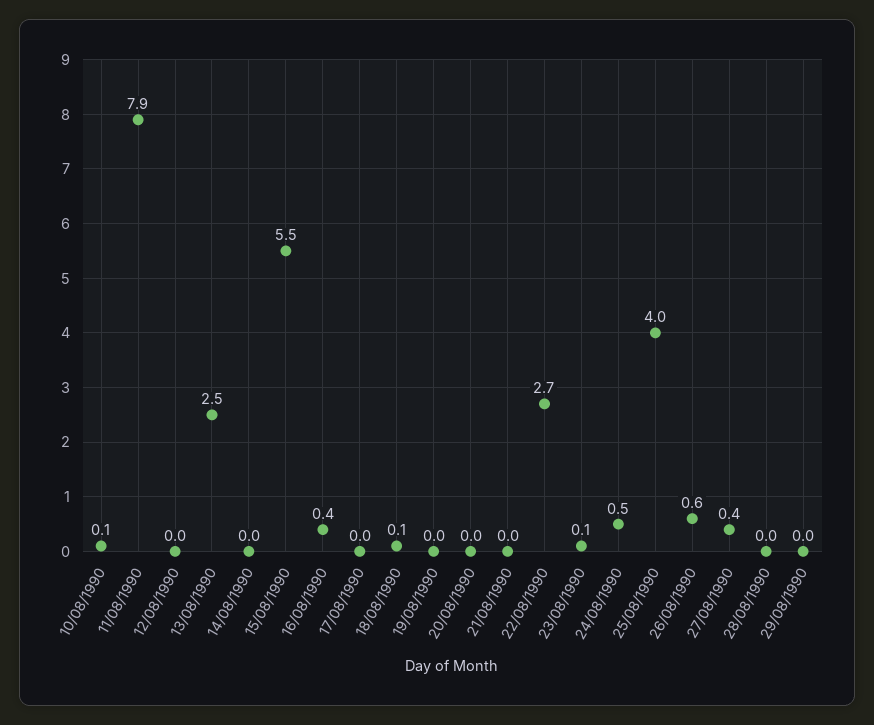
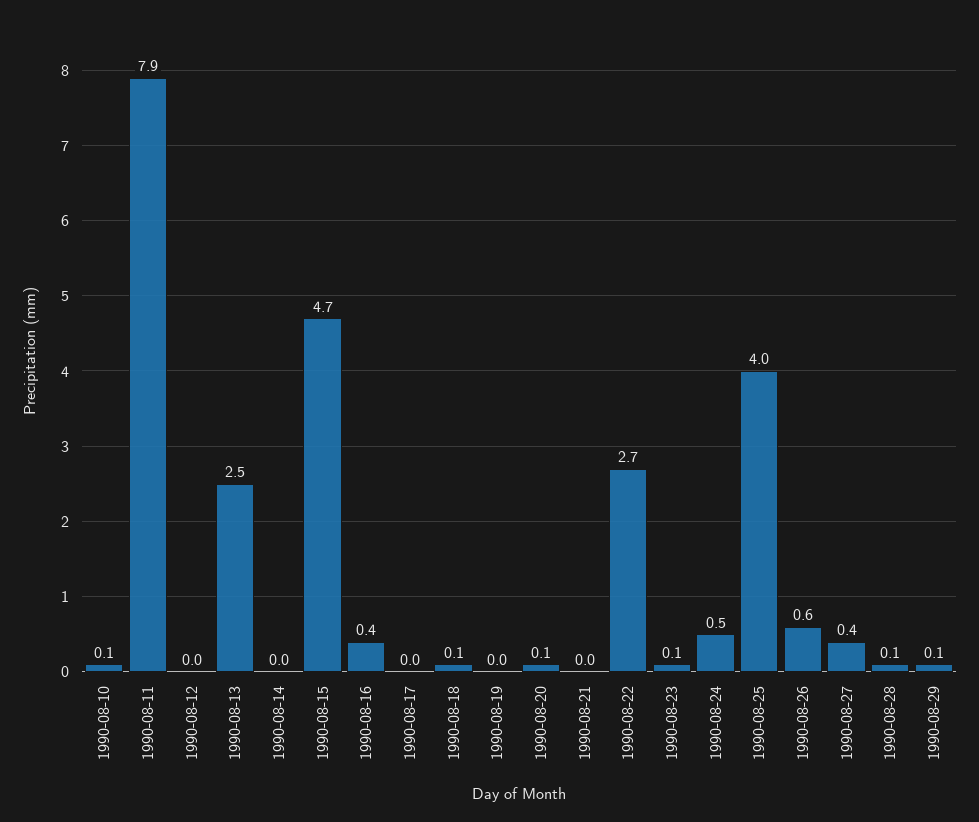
15/08/1990: 5.5 -> 4.7
20/08/1990: 0 -> 0.1
28/08/1990: 0 -> 0.1
29/08/1990: 0 -> 0.1

